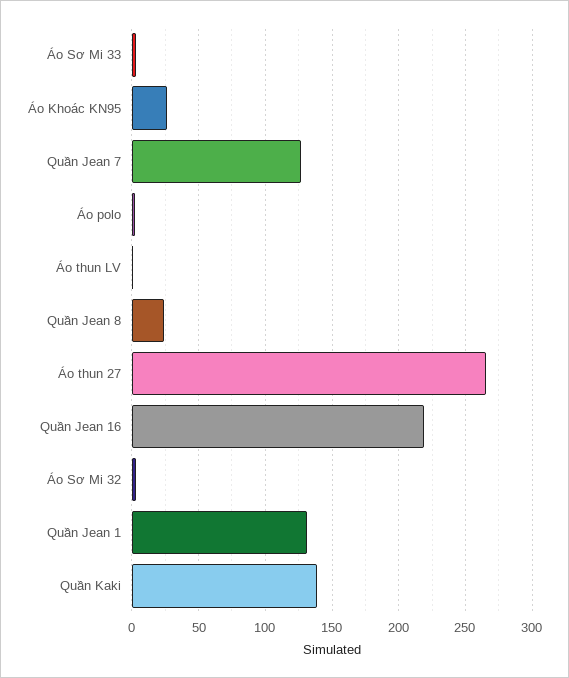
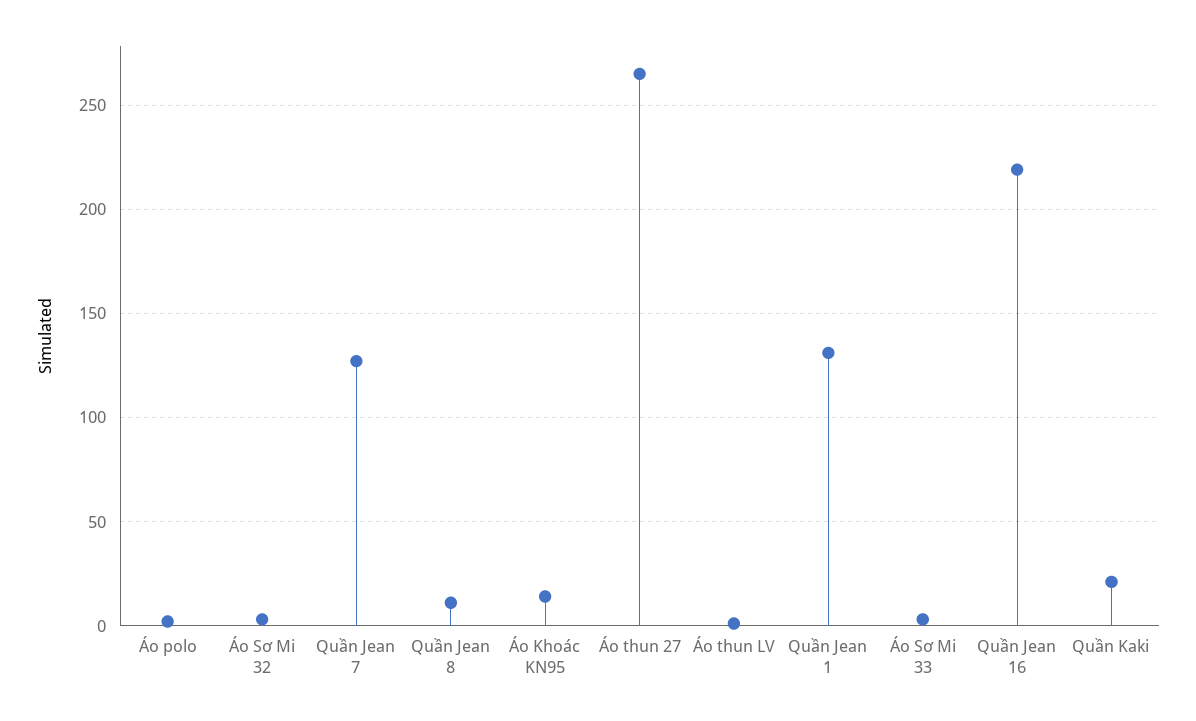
Áo Khoác KN95: 25 -> 15
Quần Jean 8: 25 -> 10
Quần Kaki: 140 -> 20

